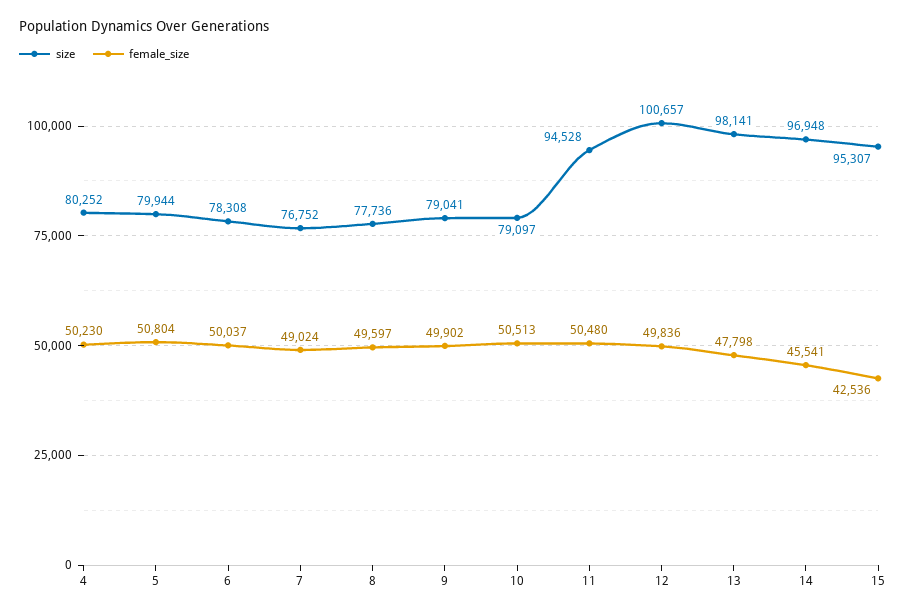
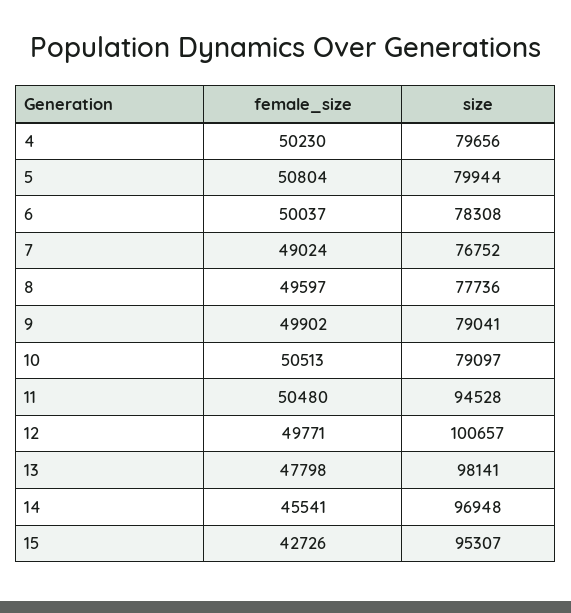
size, 4: 80252 -> 79656
female_size, 12: 49836 -> 49771
female_size, 15: 42536 -> 42726

